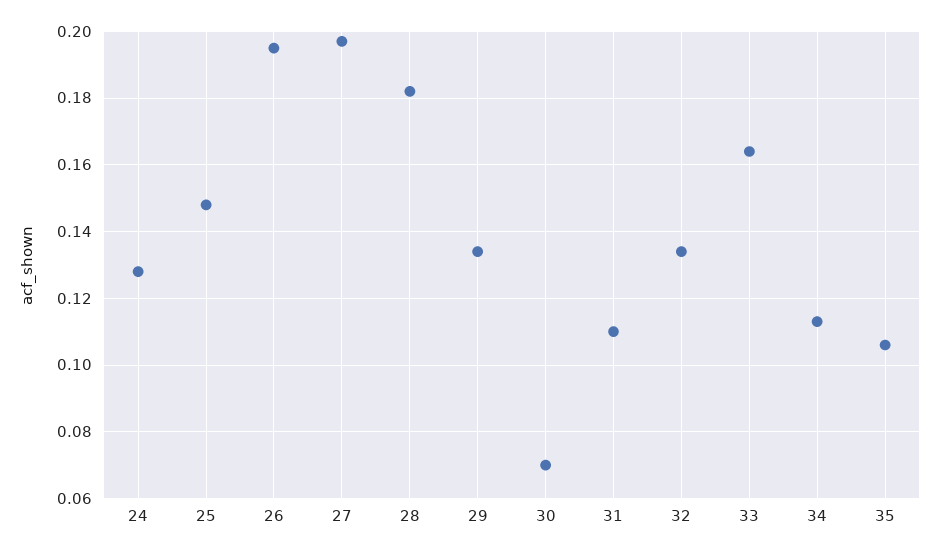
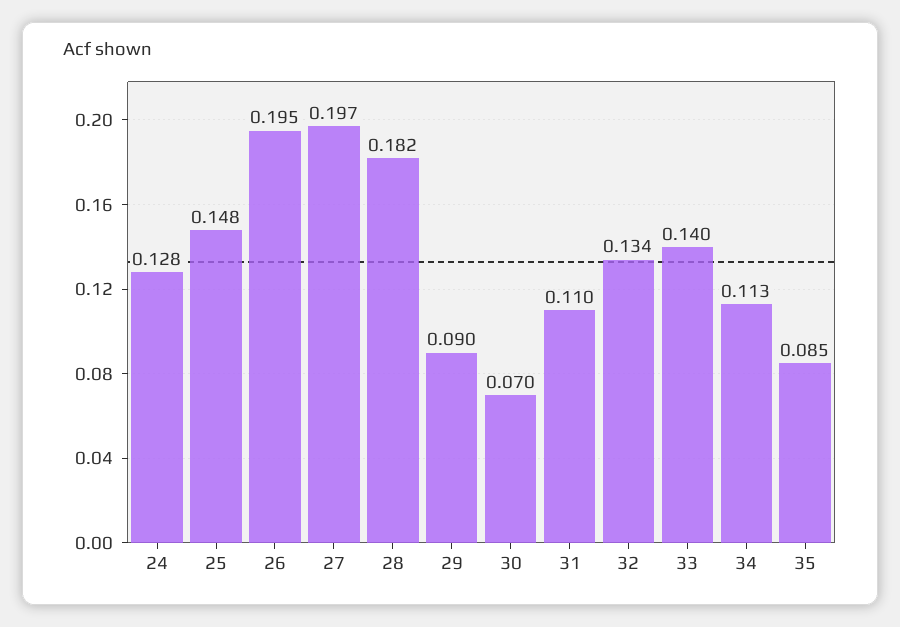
29: 0.135 -> 0.09
33: 0.165 -> 0.14
35: 0.105 -> 0.085

